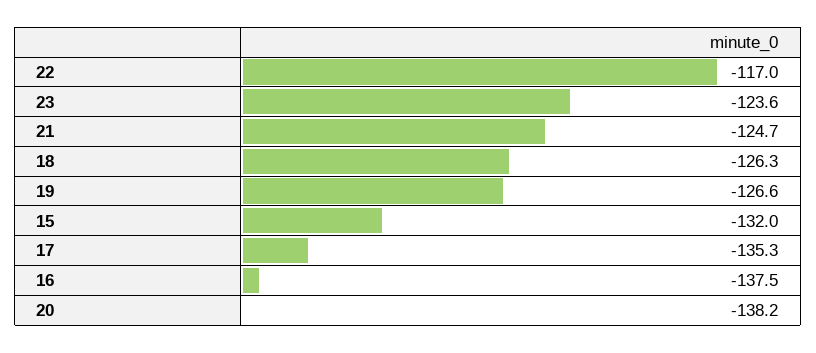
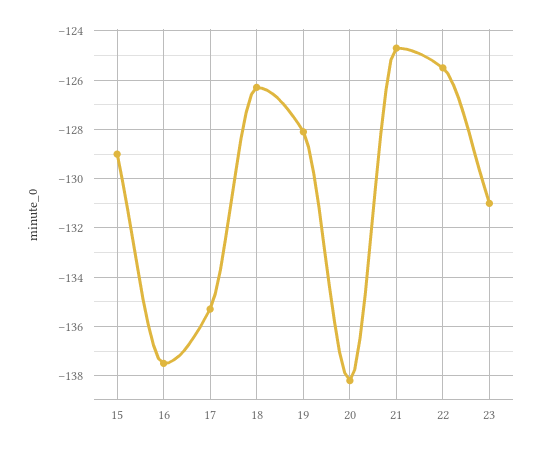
22: -117 -> -125.5
23: -123.6 -> -131
19: -126.6 -> -128
15: -132 -> -129

